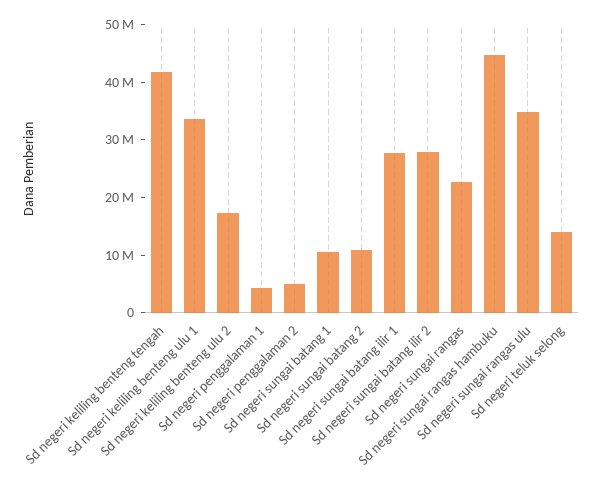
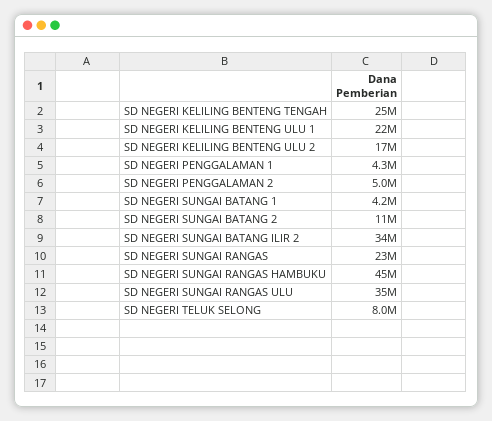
Sd negeri keliling benteng tengah: 42000000 -> 25000000
Sd negeri keliling benteng ulu 1: 34000000 -> 22000000
Sd negeri sungai batang 1: 10000000 -> 4200000
Sd negeri sungai batang ilir 1: 28000000 -> none
Sd negeri sungai batang ilir 2: 28000000 -> 34000000
Sd negeri teluk selong: 14000000 -> 8000000

